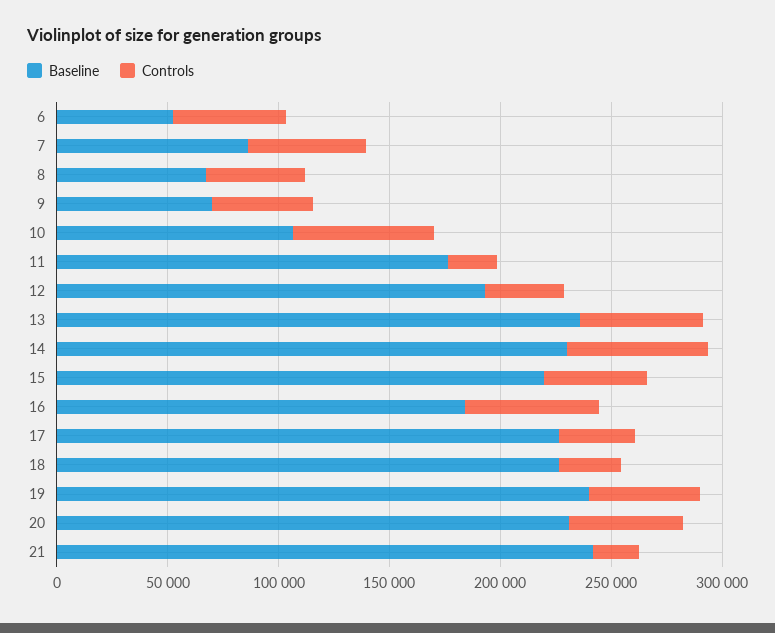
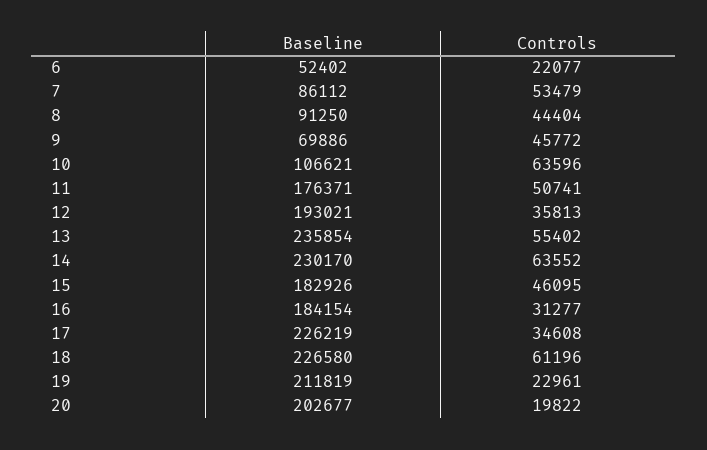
Controls, 6: 50000 -> 22077
Baseline, 8: 70000 -> 91250
Controls, 11: 20000 -> 50741
Baseline, 15: 220000 -> 182926
Controls, 16: 60000 -> 31277
Controls, 18: 30000 -> 61196
Baseline, 19: 240000 -> 211819
Controls, 19: 50000 -> 22961
Baseline, 20: 230000 -> 202677
Controls, 20: 50000 -> 19822
Baseline, 21: 240000 -> none
Controls, 21: 20000 -> none

